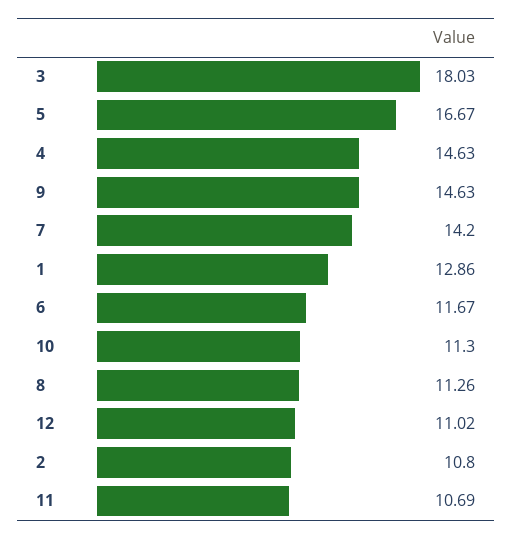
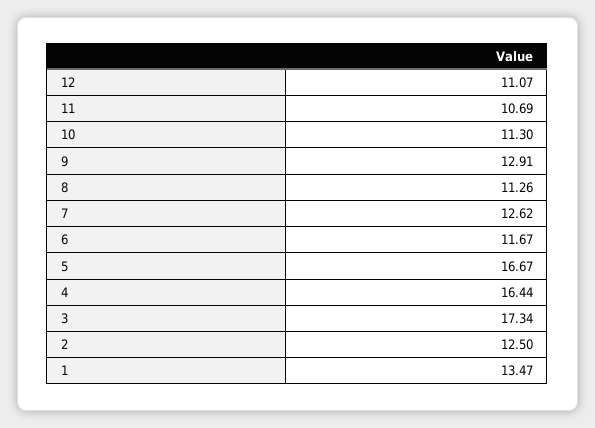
3: 18.03 -> 17.34
4: 14.63 -> 16.44
9: 14.63 -> 12.91
7: 14.2 -> 12.62
1: 12.86 -> 13.47
12: 11.02 -> 11.07
2: 10.8 -> 12.5

